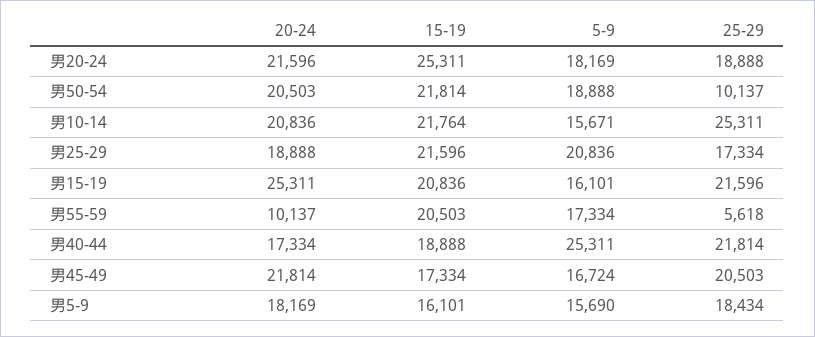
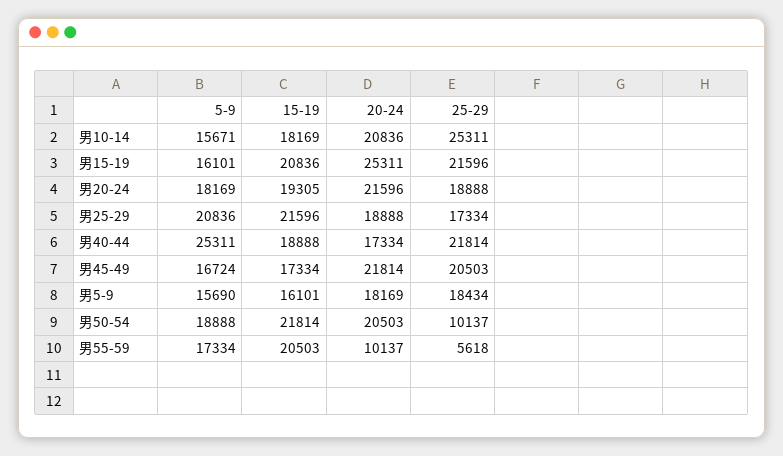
15-19, 男20-24: 25311 -> 19305
15-19, 男10-14: 21764 -> 18169

